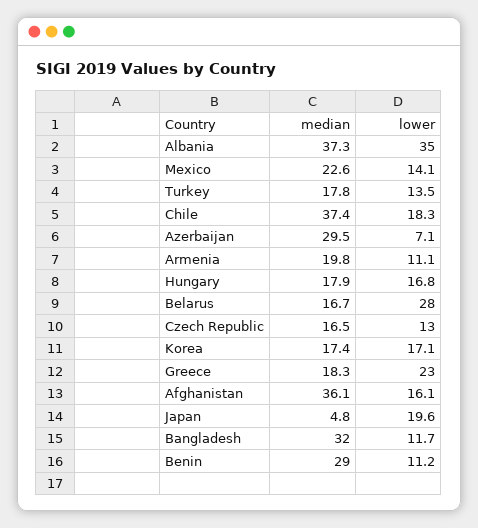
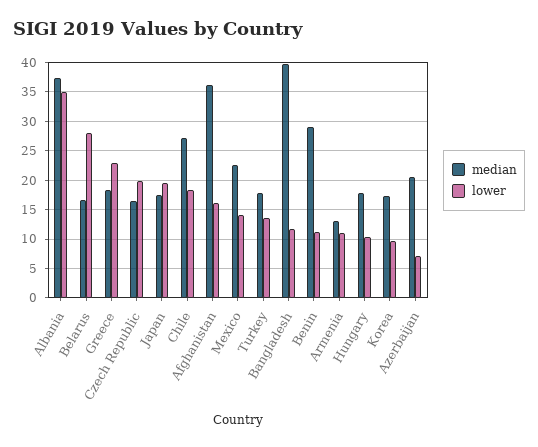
median, Chile: 37.4 -> 27.5
median, Azerbaijan: 29.5 -> 20
median, Armenia: 19.8 -> 12.5
lower, Hungary: 16.8 -> 10
lower, Czech Republic: 13 -> 20
lower, Korea: 17.1 -> 10
median, Japan: 4.8 -> 17.5
median, Bangladesh: 32 -> 40

